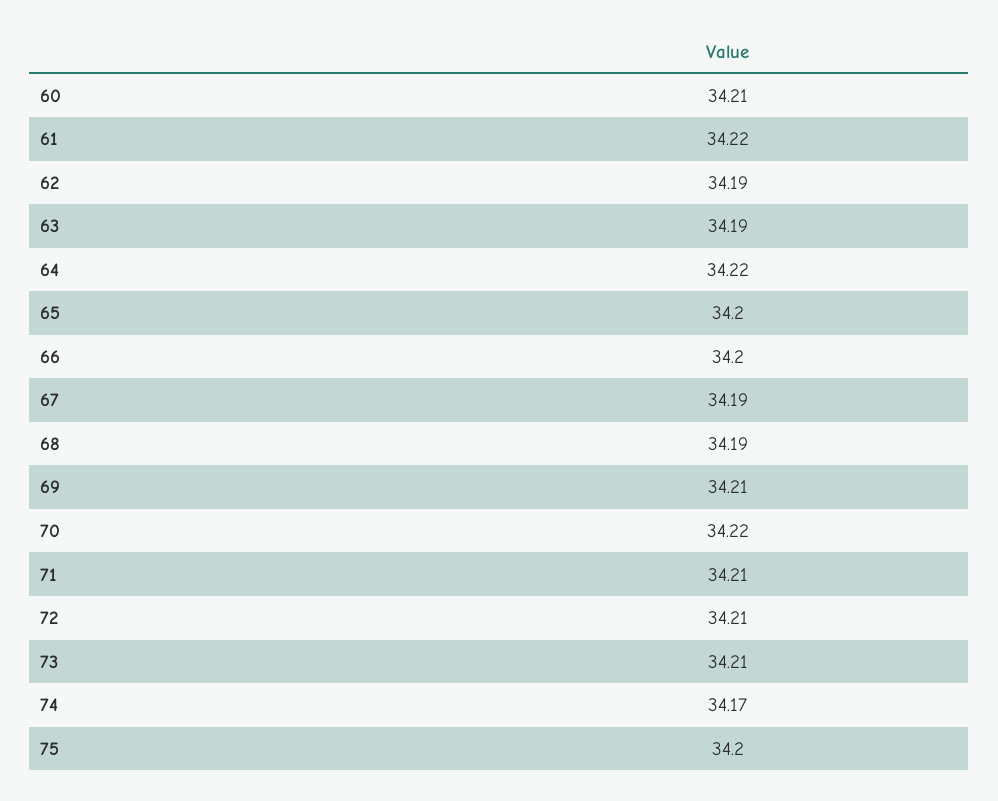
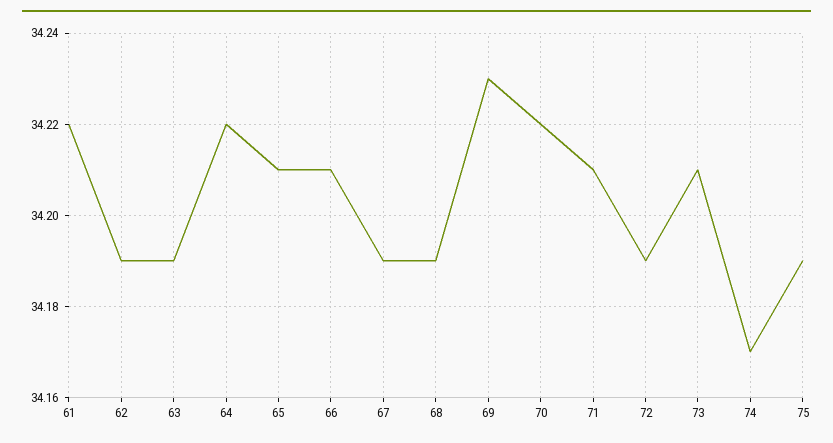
60: 34.21 -> none
65: 34.2 -> 34.21
66: 34.2 -> 34.21
69: 34.21 -> 34.23
72: 34.21 -> 34.19
75: 34.2 -> 34.19

